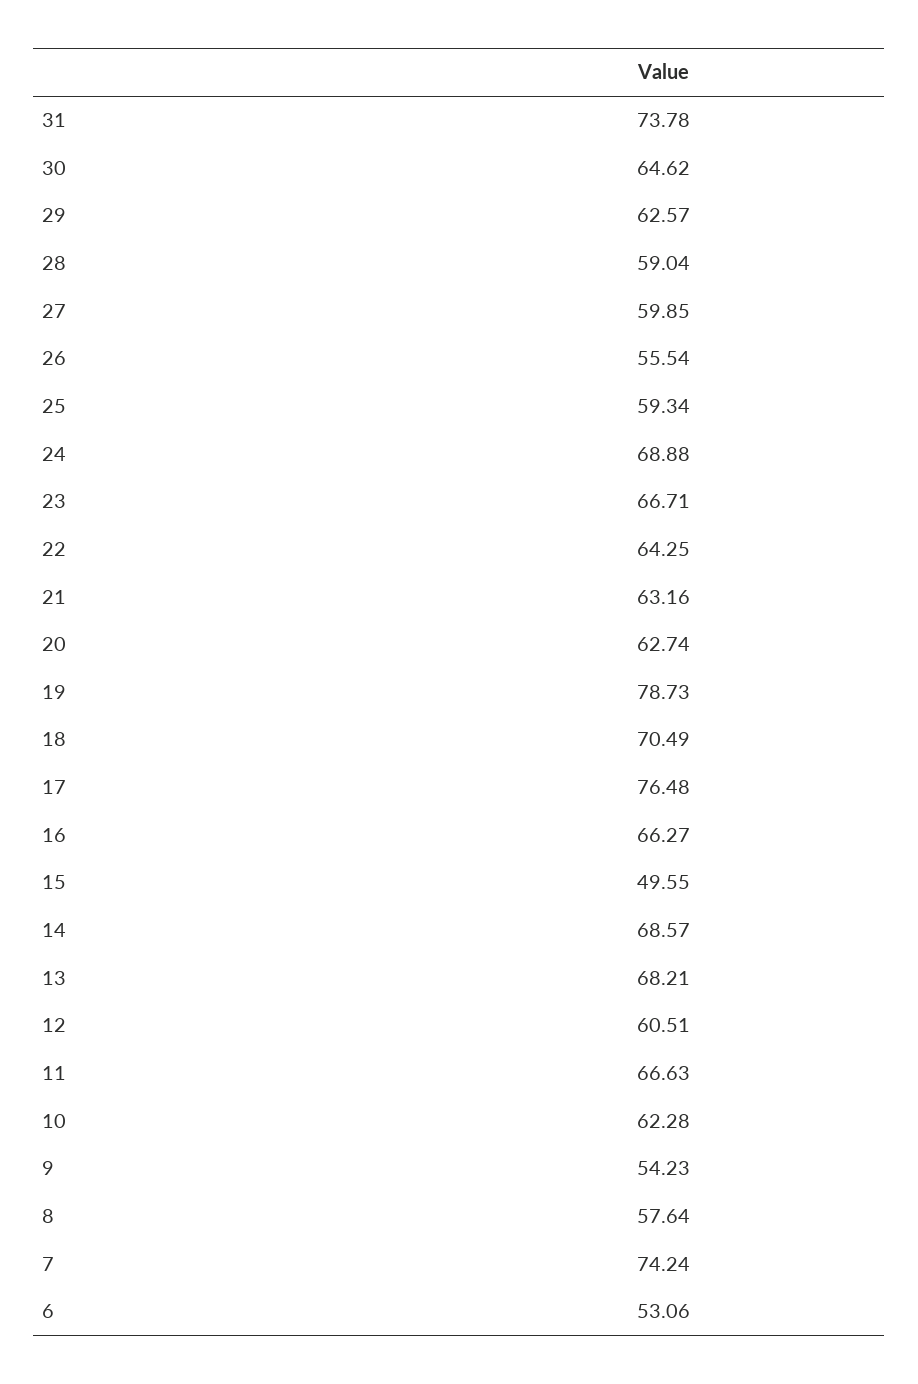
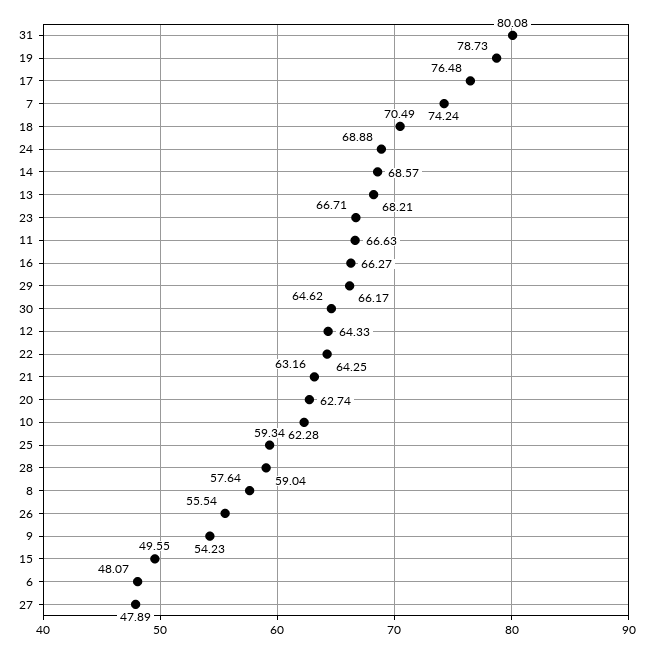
31: 73.78 -> 80.08
29: 62.57 -> 66.17
27: 59.85 -> 47.89
12: 60.51 -> 64.33
6: 53.06 -> 48.07

